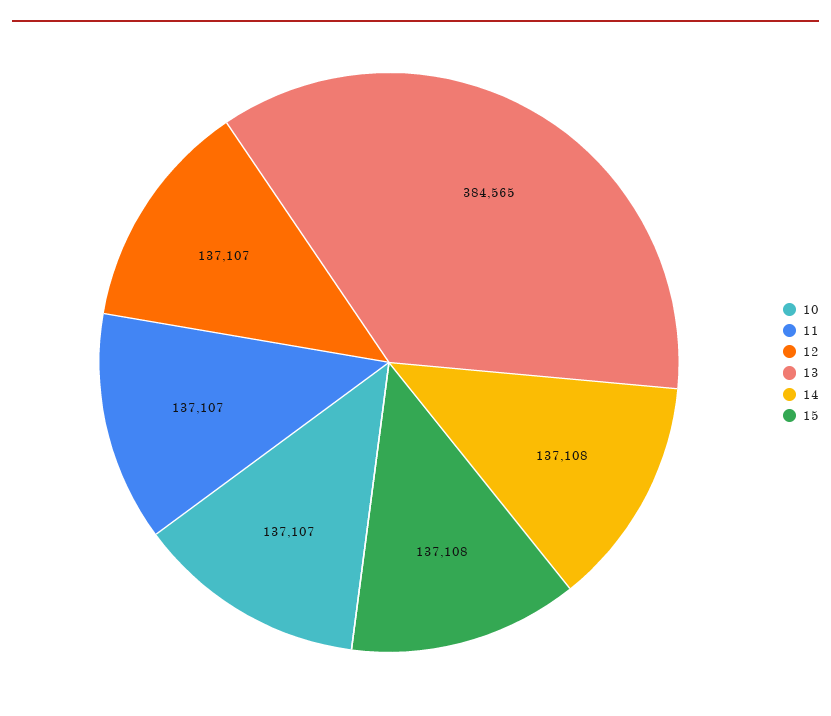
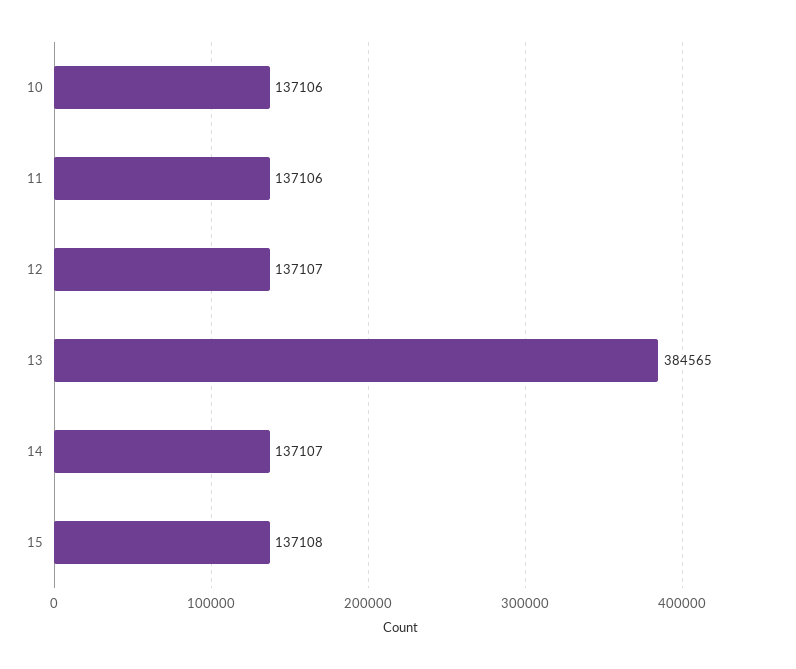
10: 137107 -> 137106
11: 137107 -> 137106
14: 137108 -> 137107

